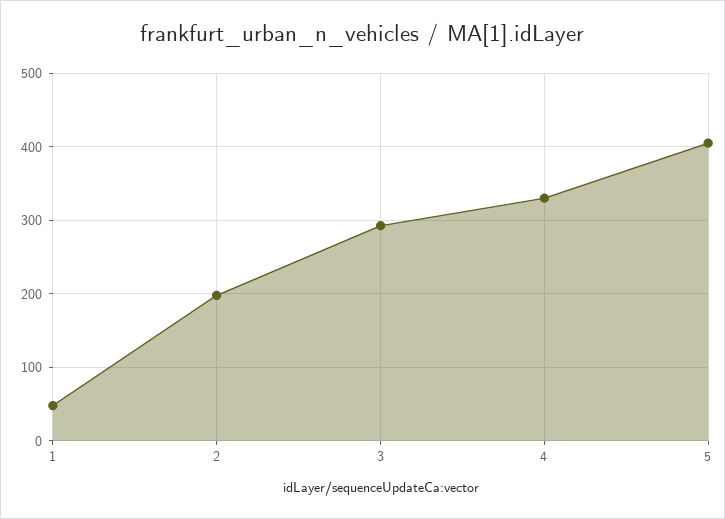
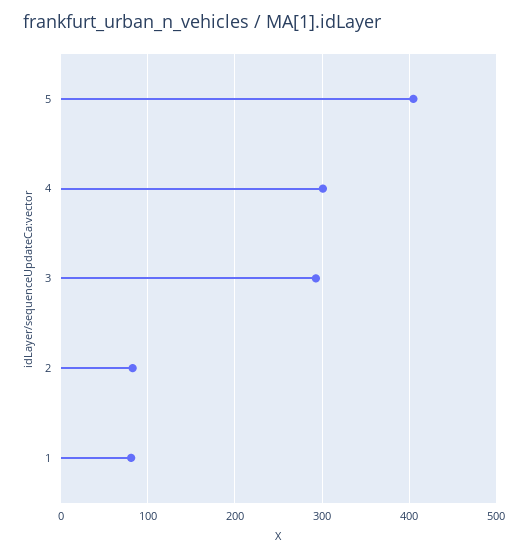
1: 50 -> 80
2: 200 -> 80
4: 330 -> 300

